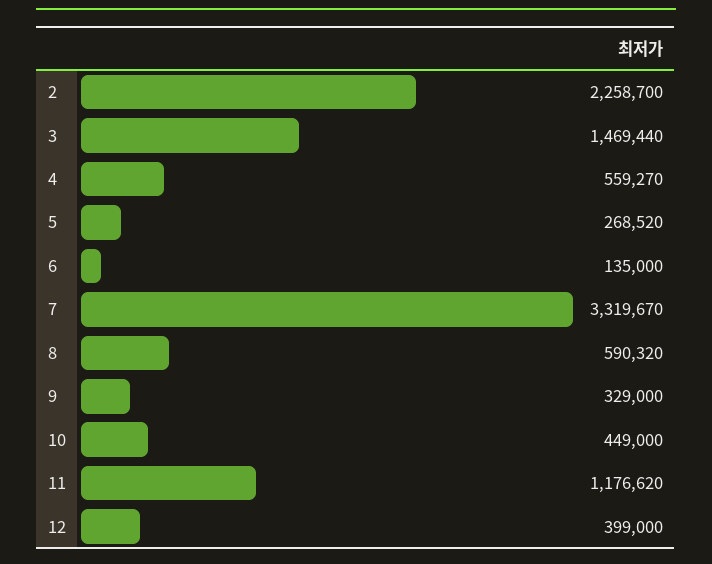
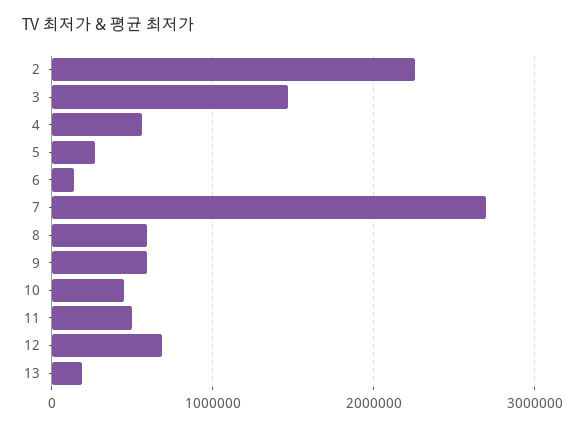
7: 3319670 -> 2700000
9: 329000 -> 600000
11: 1176620 -> 500000
12: 399000 -> 700000
13: none -> 200000

